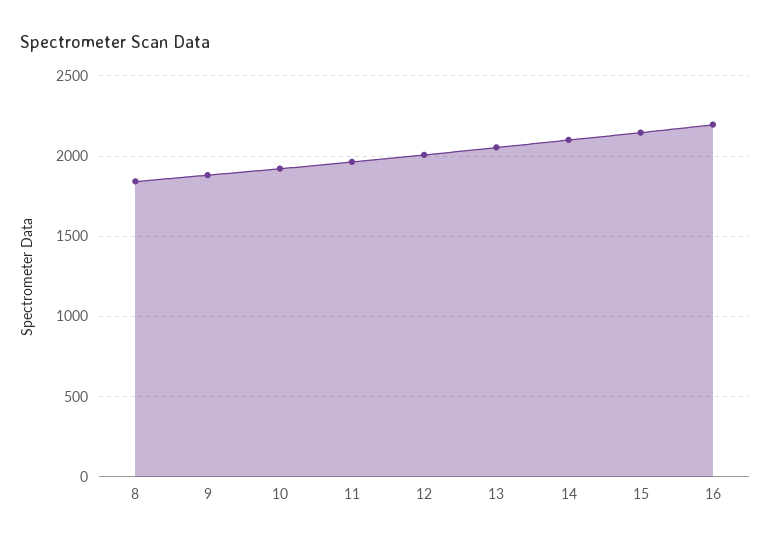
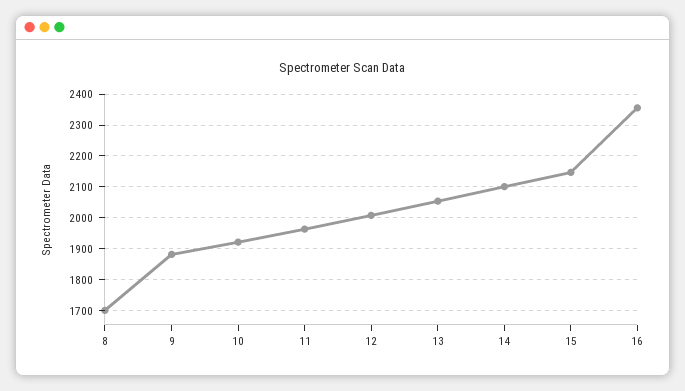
8: 1850 -> 1700
16: 2200 -> 2360

